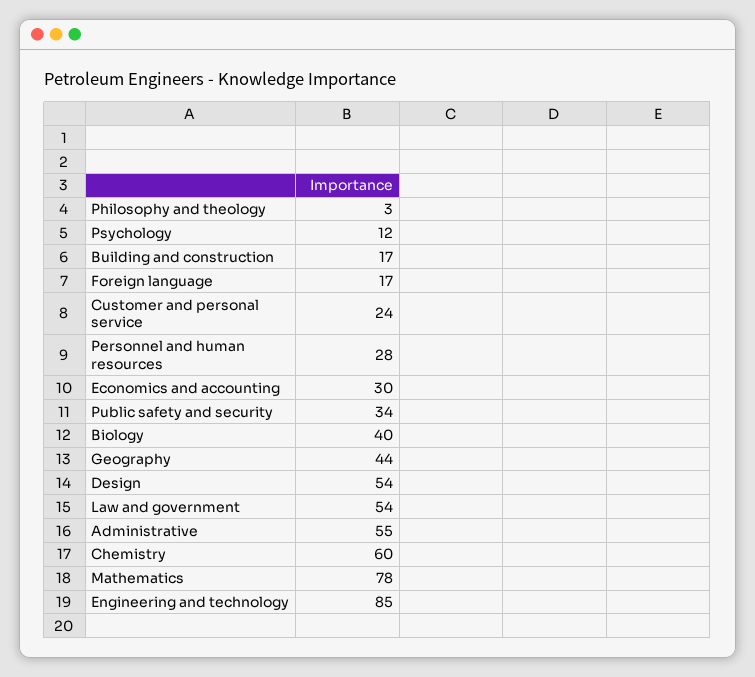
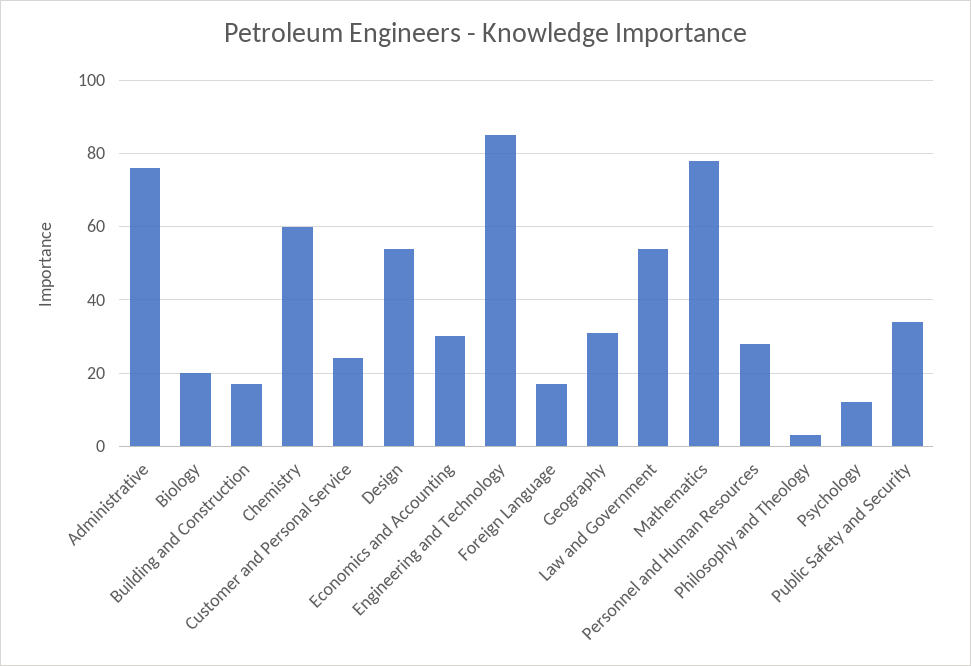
Biology: 40 -> 20
Geography: 44 -> 30
Administrative: 55 -> 75

